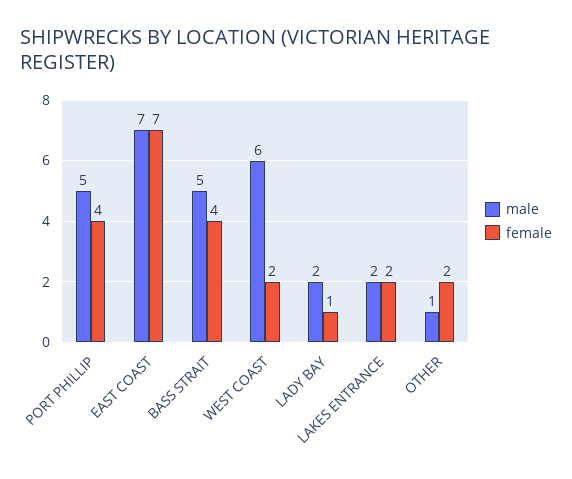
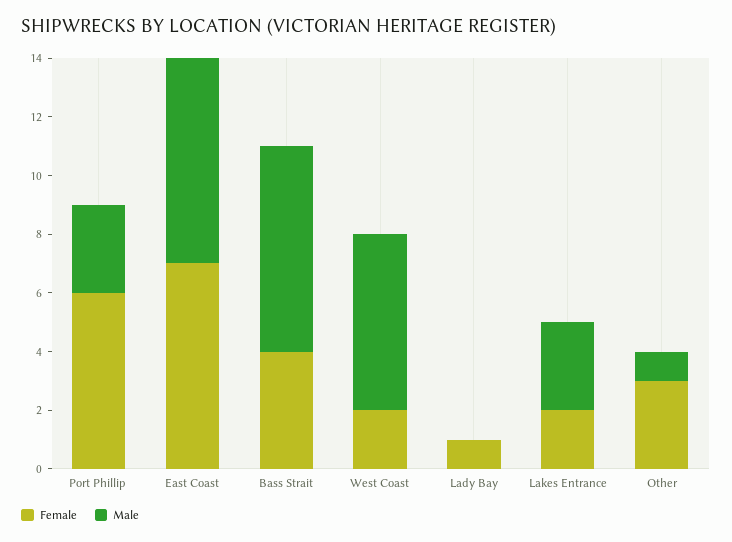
male, PORT PHILLIP: 5 -> 3
female, PORT PHILLIP: 4 -> 6
male, BASS STRAIT: 5 -> 7
male, LADY BAY: 2 -> 0
male, LAKES ENTRANCE: 2 -> 3
female, OTHER: 2 -> 3

